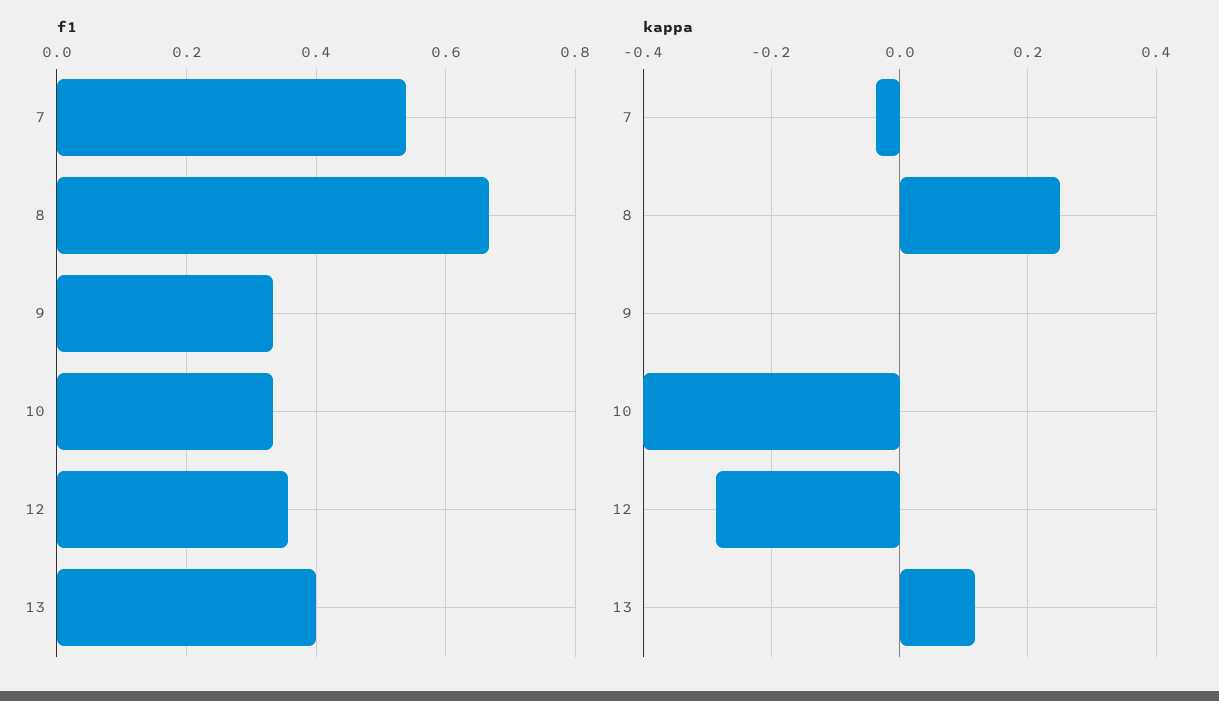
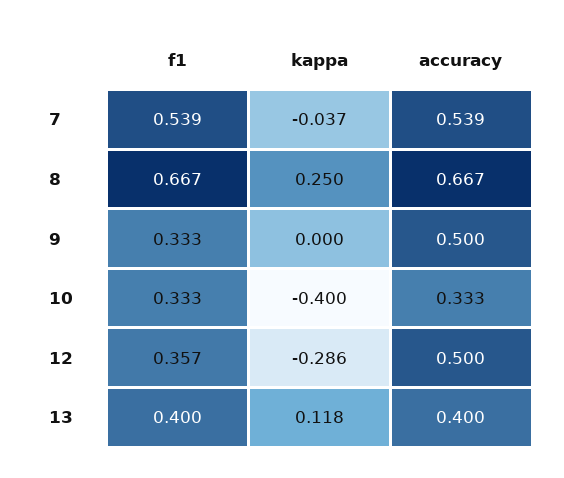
accuracy, 7: none -> 0.539
accuracy, 8: none -> 0.667
accuracy, 9: none -> 0.5
accuracy, 10: none -> 0.333
accuracy, 12: none -> 0.5
accuracy, 13: none -> 0.4

